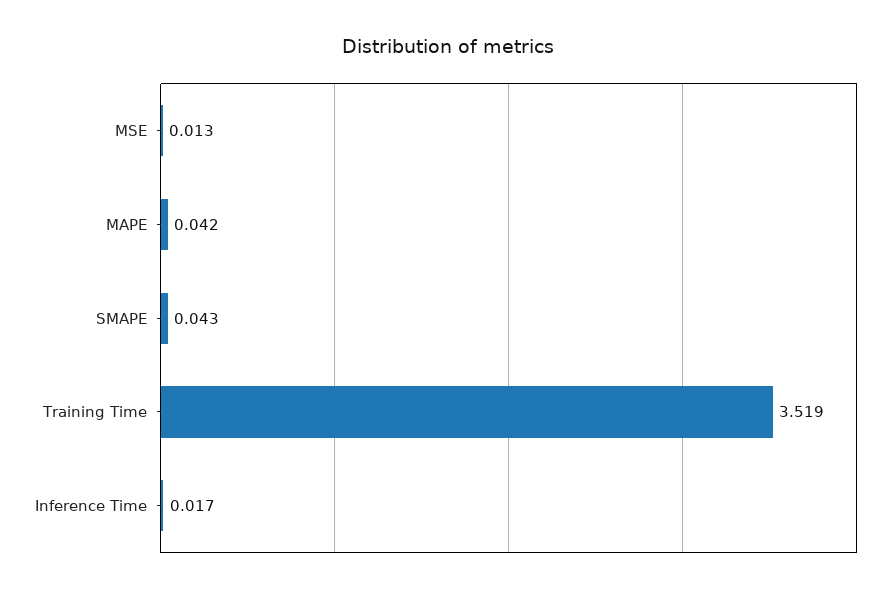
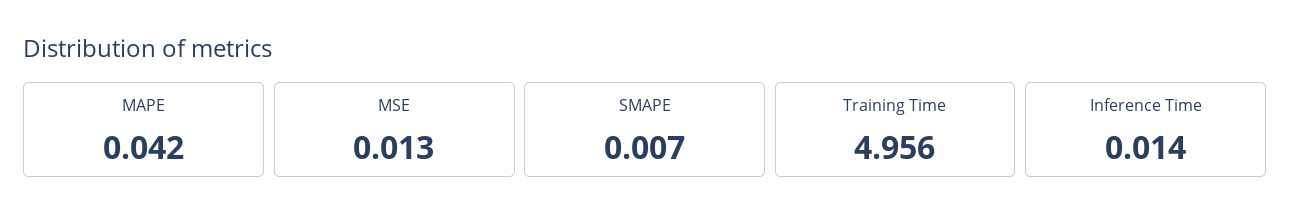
SMAPE: 0.043 -> 0.007
Training Time: 3.519 -> 4.956
Inference Time: 0.017 -> 0.014

